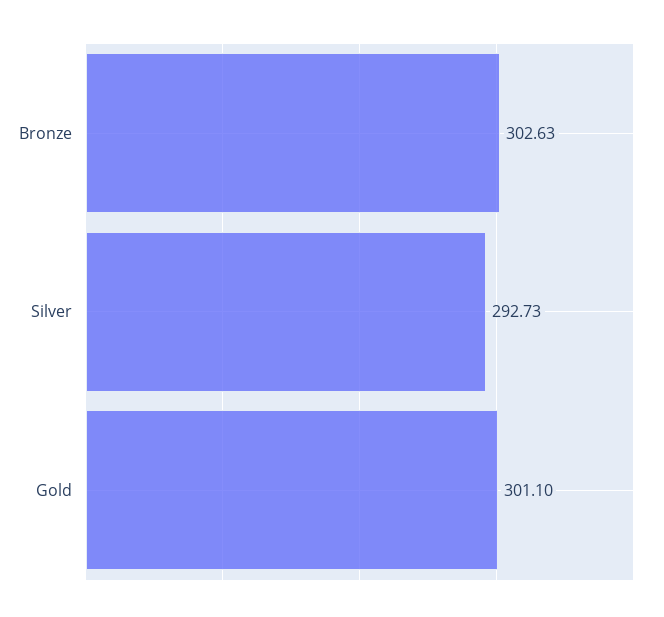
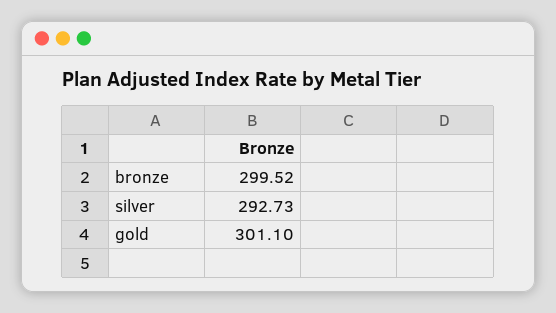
Bronze: 302.63 -> 299.52

